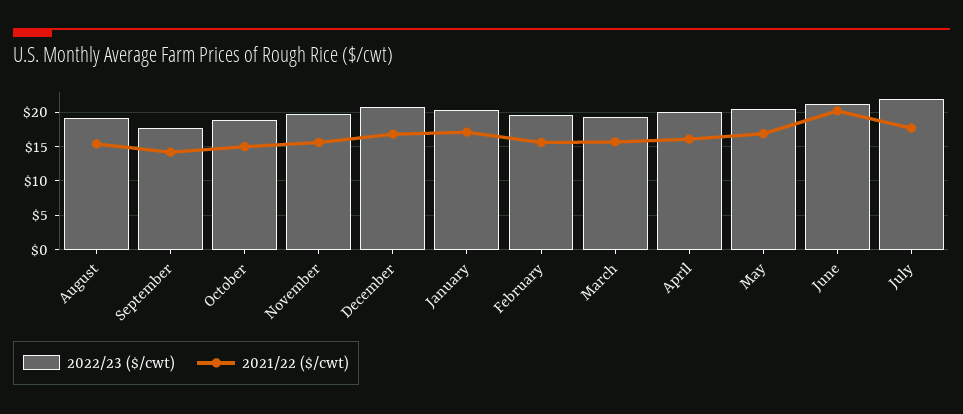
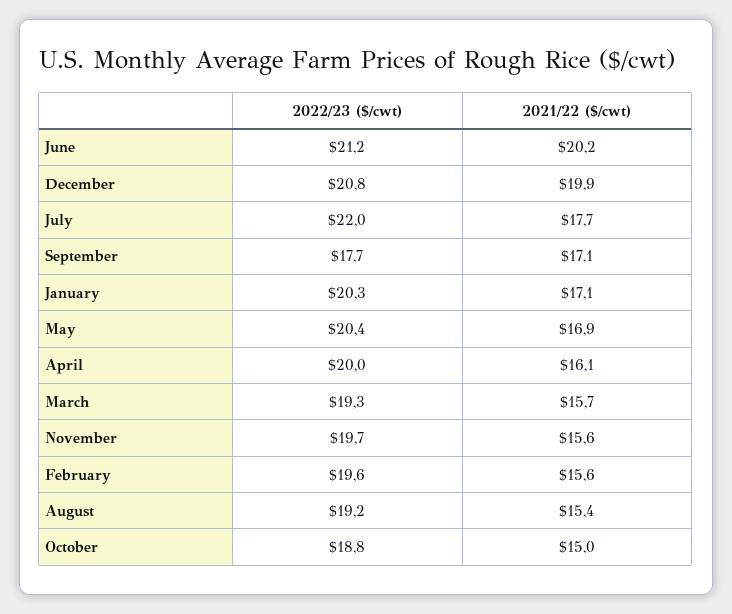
2021/22 ($/cwt), September: 14 -> 17.1
2021/22 ($/cwt), December: 17 -> 19.9

